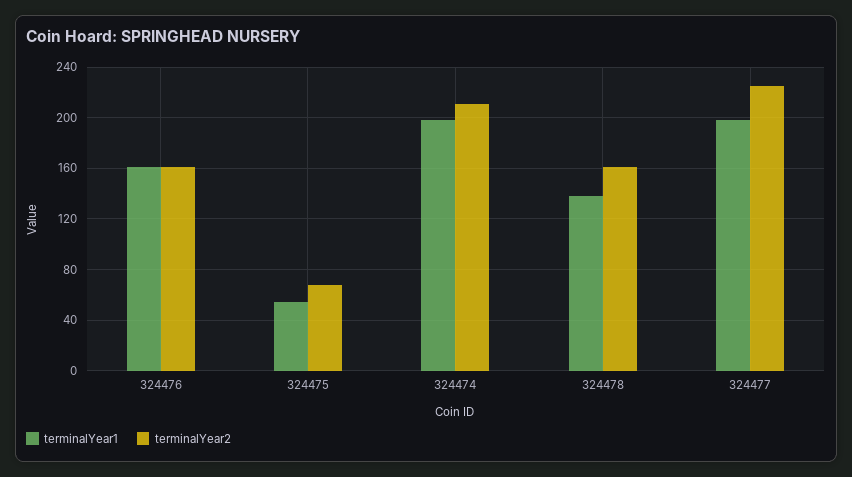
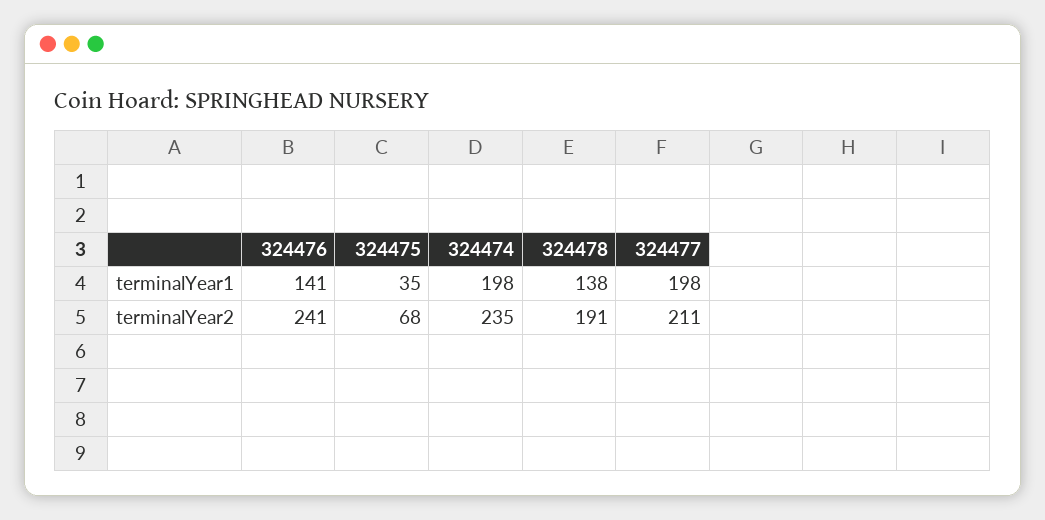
terminalYear1, 324476: 160 -> 141
terminalYear2, 324476: 160 -> 241
terminalYear1, 324475: 55 -> 35
terminalYear2, 324474: 210 -> 235
terminalYear2, 324478: 160 -> 191
terminalYear2, 324477: 225 -> 211

